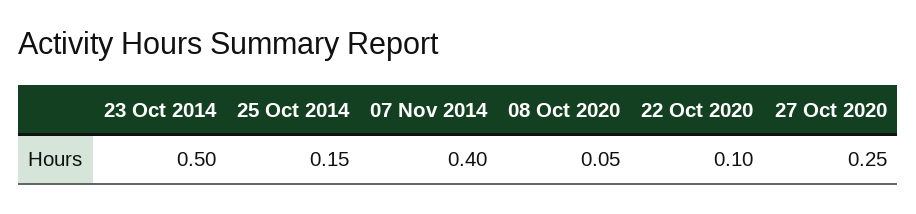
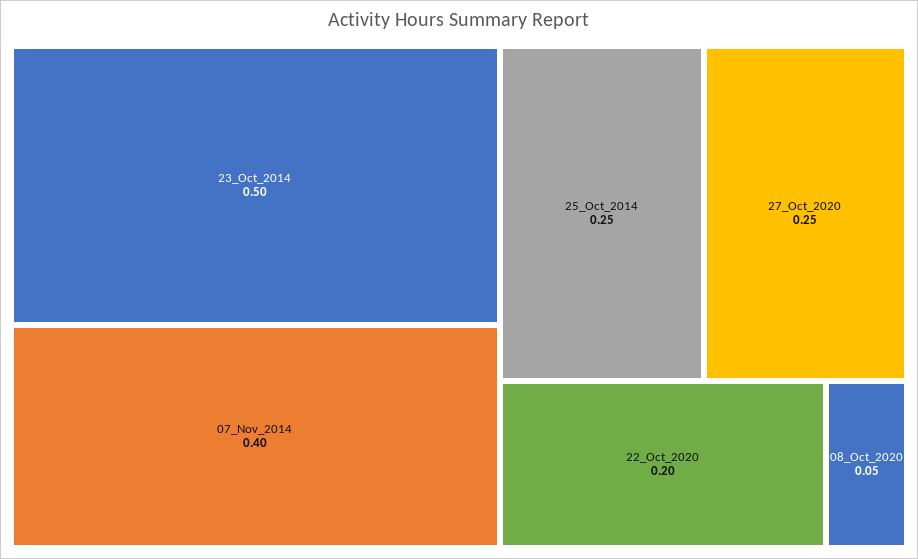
25 Oct 2014: 0.15 -> 0.25
22 Oct 2020: 0.1 -> 0.2

